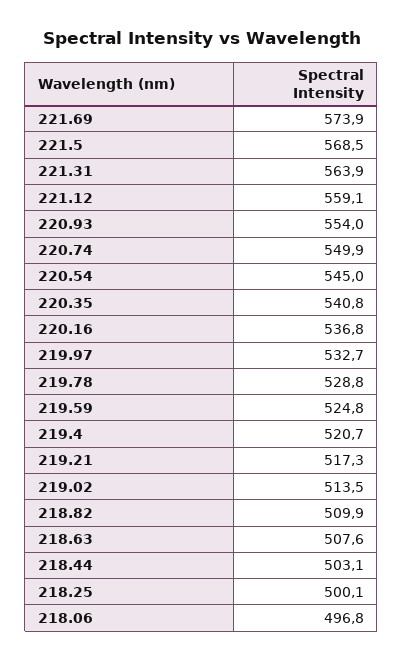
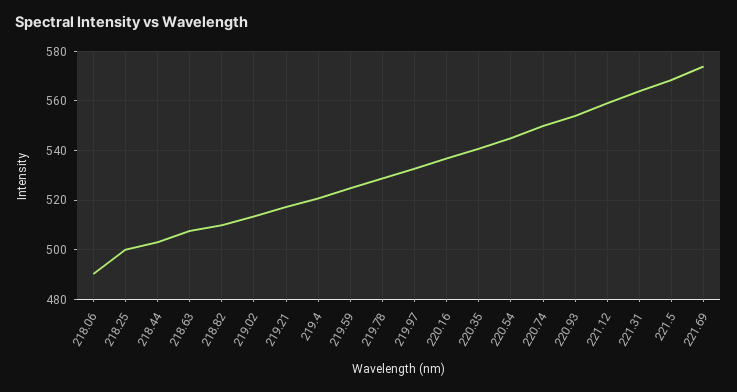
218.06: 496.8 -> 490

